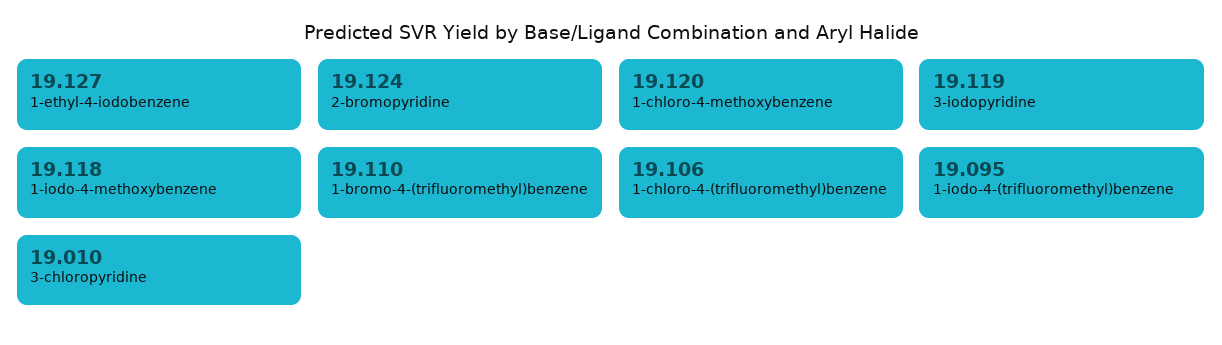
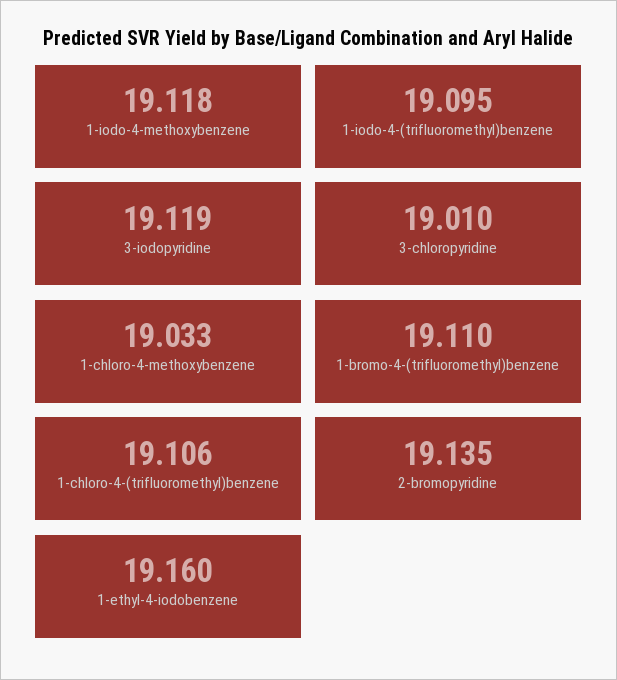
1-ethyl-4-iodobenzene: 19.127 -> 19.16
2-bromopyridine: 19.124 -> 19.135
1-chloro-4-methoxybenzene: 19.12 -> 19.033

